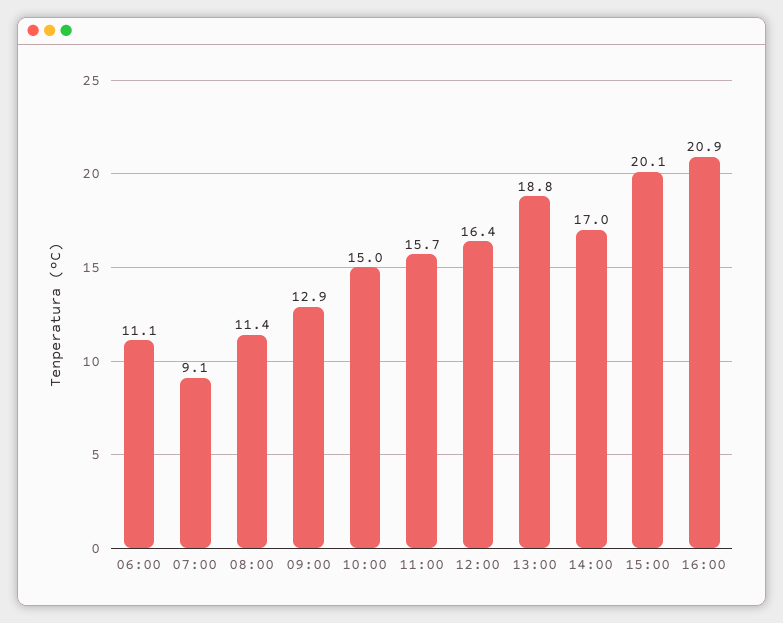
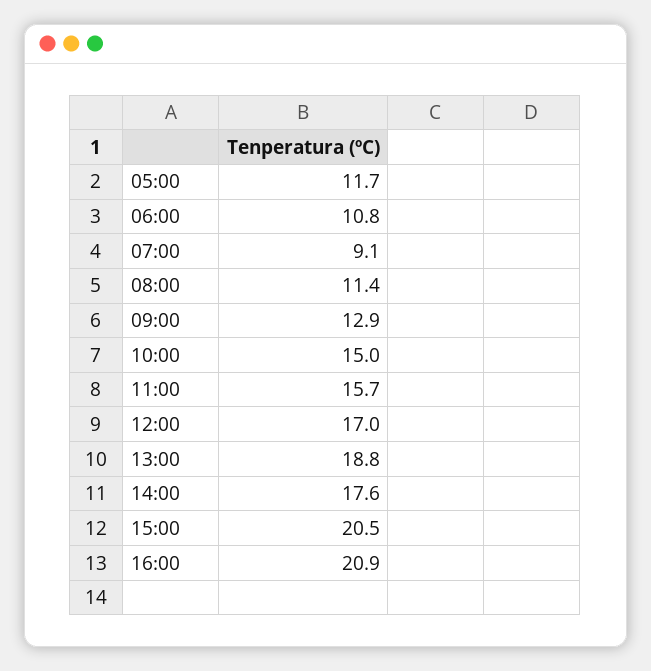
06:00: 11.1 -> 10.8
12:00: 16.4 -> 17
14:00: 17 -> 17.6
15:00: 20.1 -> 20.5
05:00: none -> 11.7

